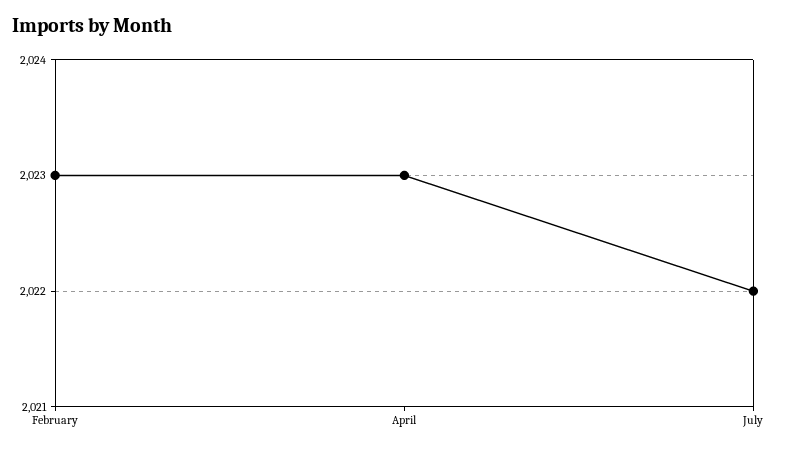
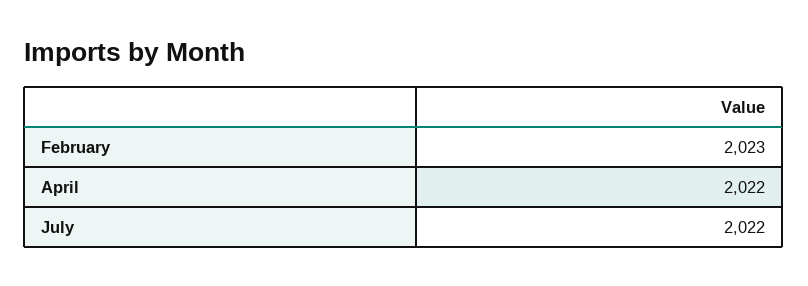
April: 2023 -> 2022

